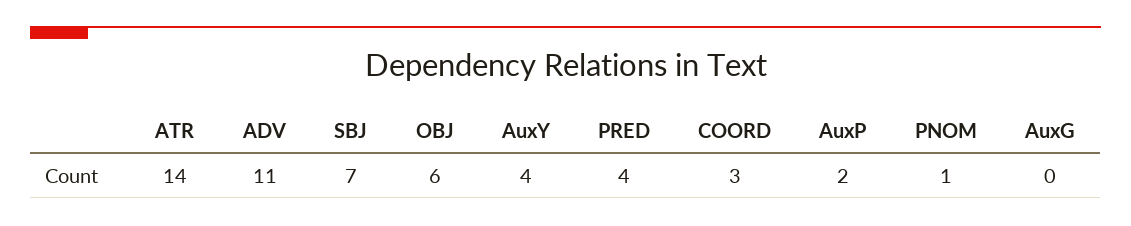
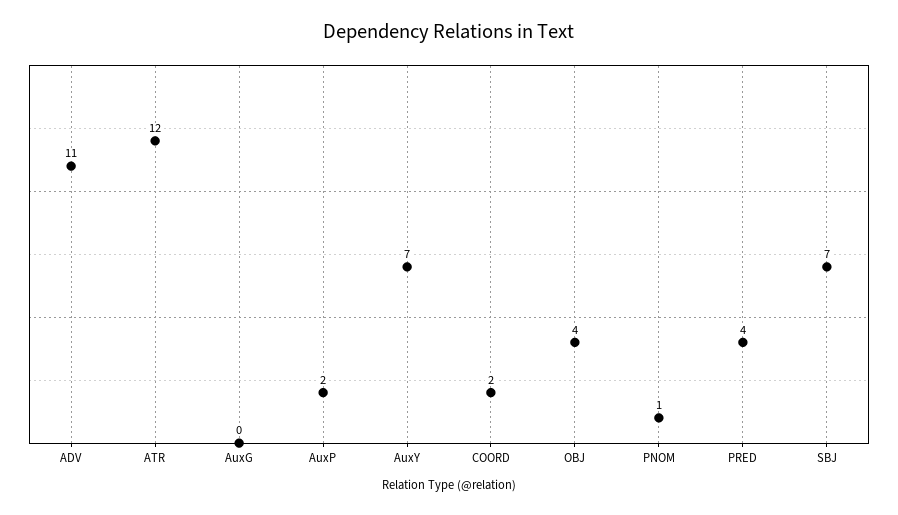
ATR: 14 -> 12
OBJ: 6 -> 4
AuxY: 4 -> 7
COORD: 3 -> 2

